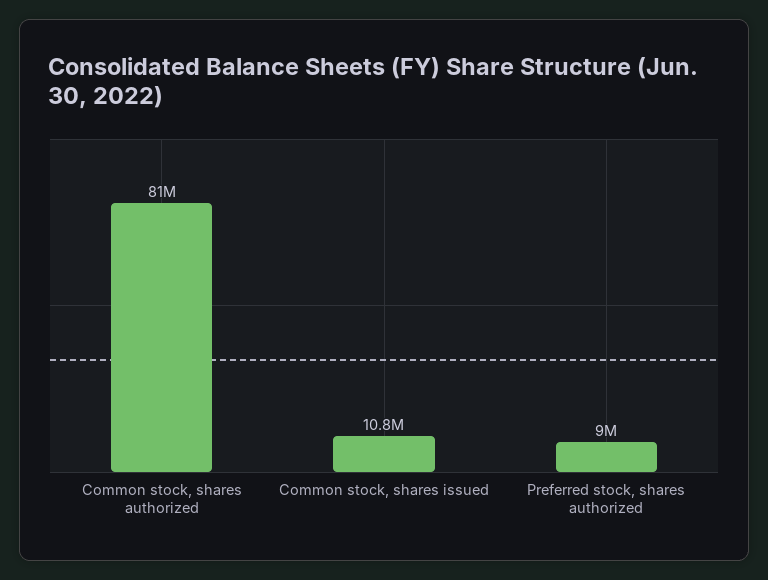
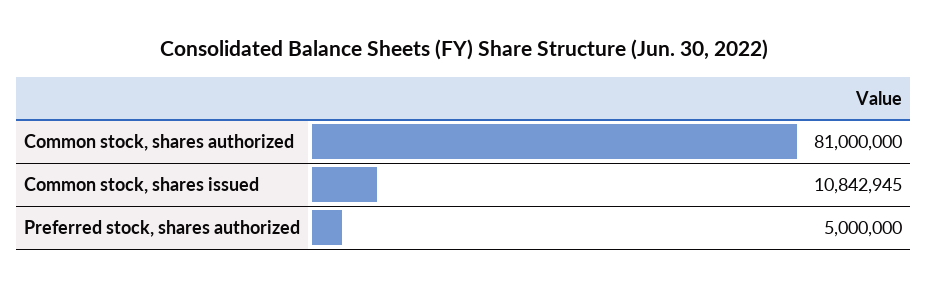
Preferred stock, shares authorized: 9000000 -> 5000000

